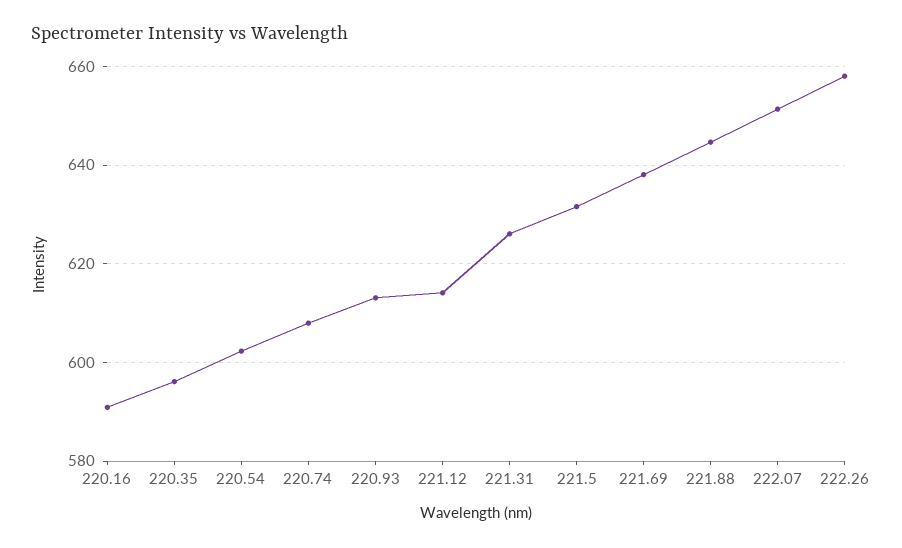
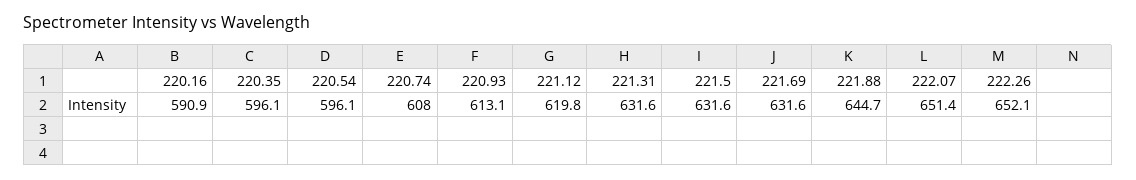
220.54: 602 -> 596.1
221.12: 614 -> 619.8
221.31: 626 -> 631.6
221.69: 638 -> 631.6
222.26: 658 -> 652.1

